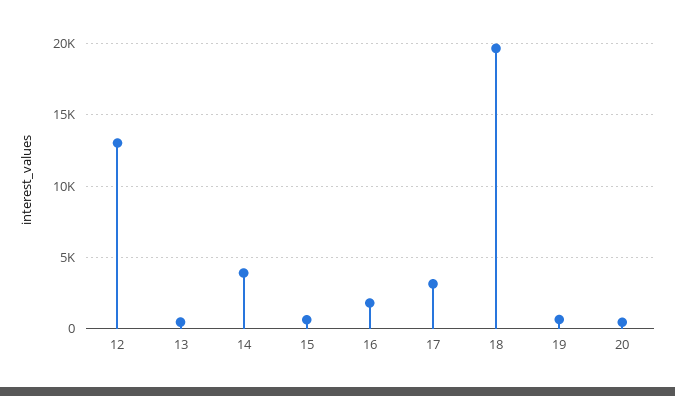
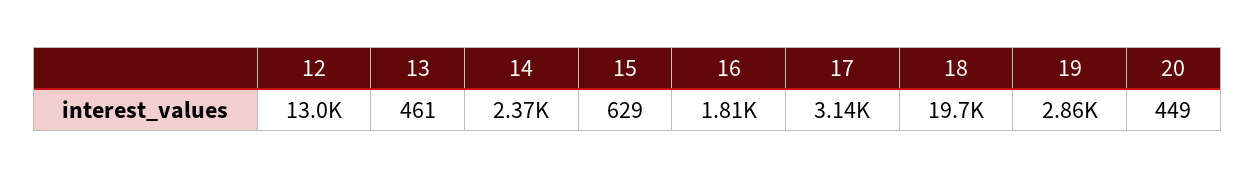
14: 4000 -> 2370
19: 500 -> 2860

